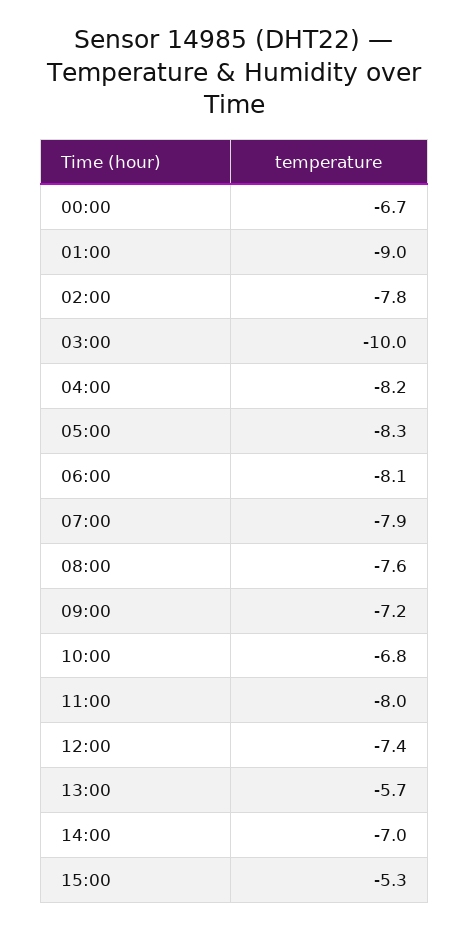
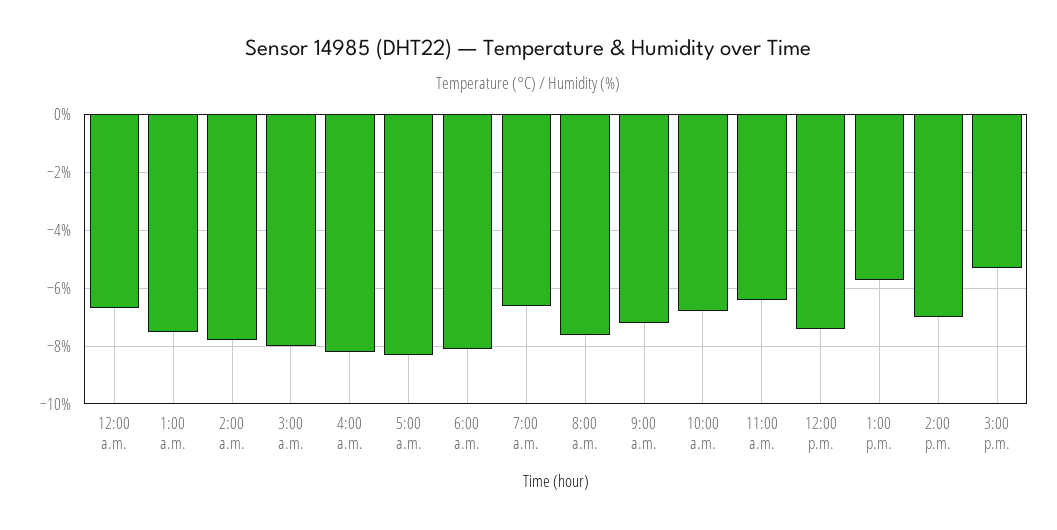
01:00: -9 -> -7.5
03:00: -10 -> -8
07:00: -7.9 -> -6.5
11:00: -8 -> -6.5

